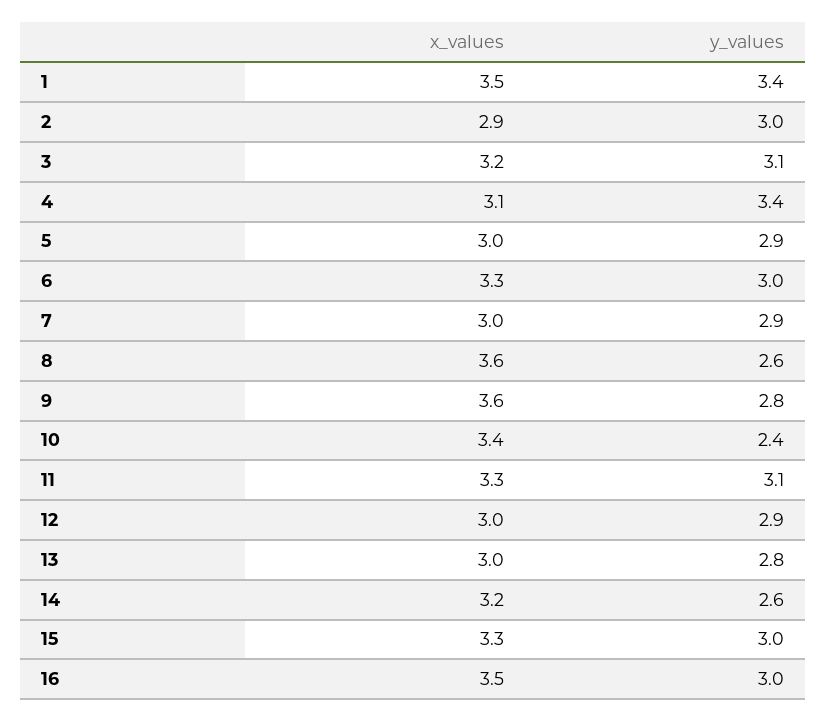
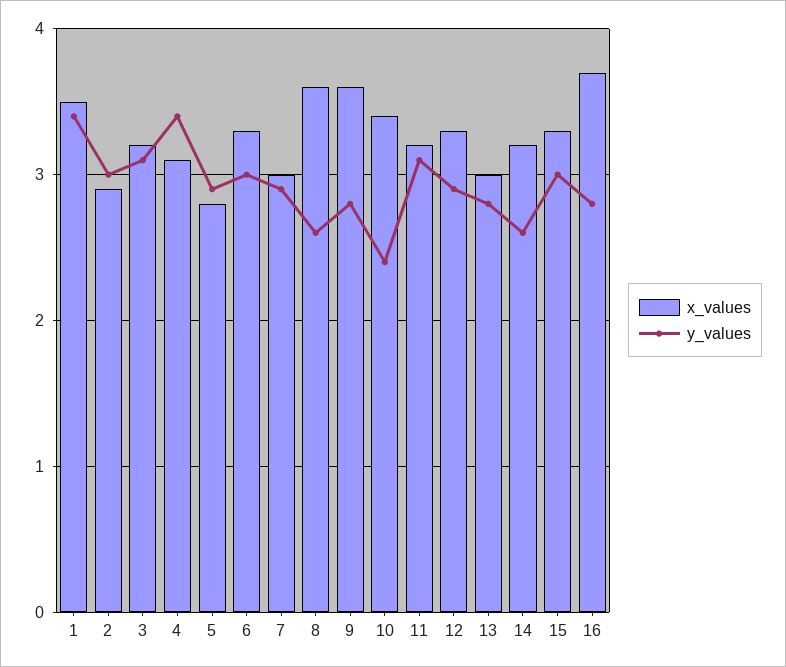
x_values, 5: 3 -> 2.8
x_values, 11: 3.3 -> 3.2
x_values, 12: 3 -> 3.3
x_values, 16: 3.5 -> 3.7
y_values, 16: 3 -> 2.8

